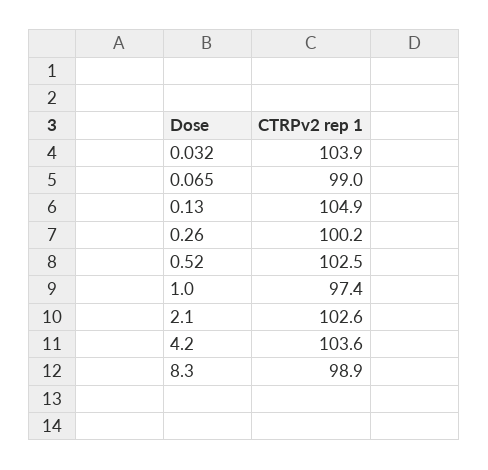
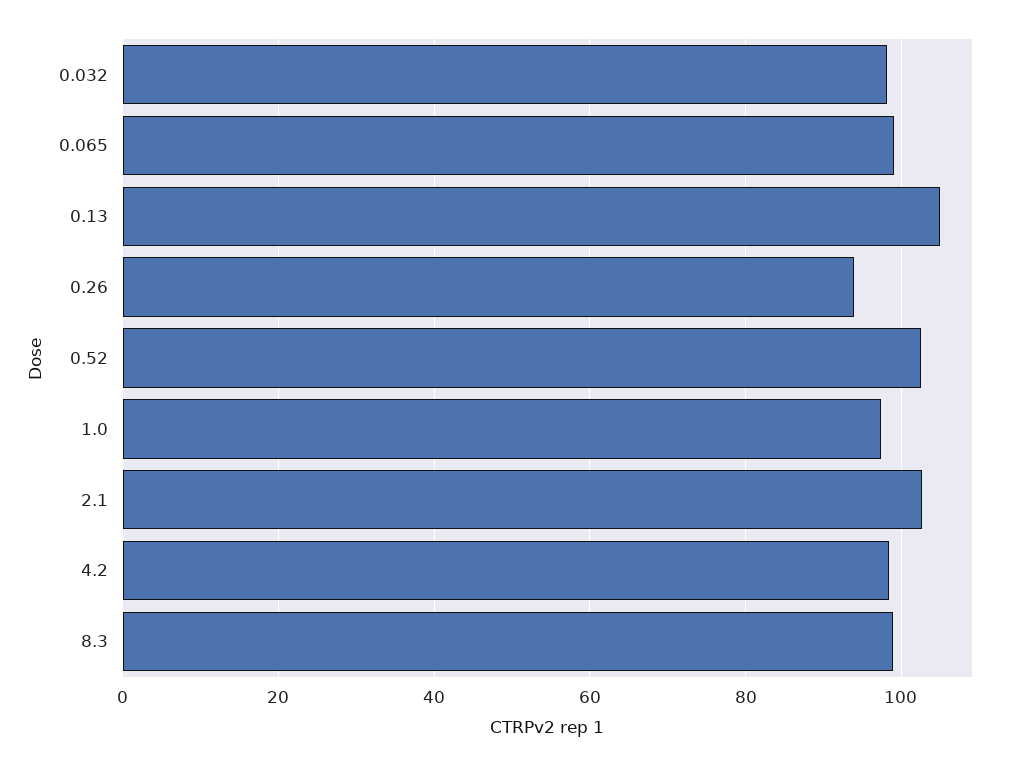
0.032: 103.9 -> 98
0.26: 100.2 -> 94
4.2: 103.6 -> 98

